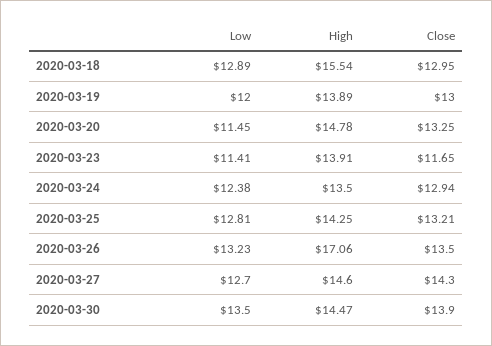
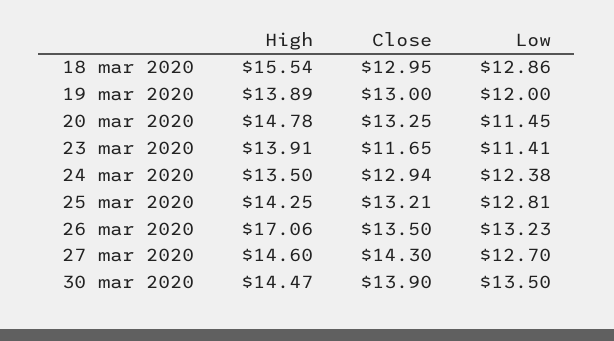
Low, 2020-03-18: 12.89 -> 12.86

